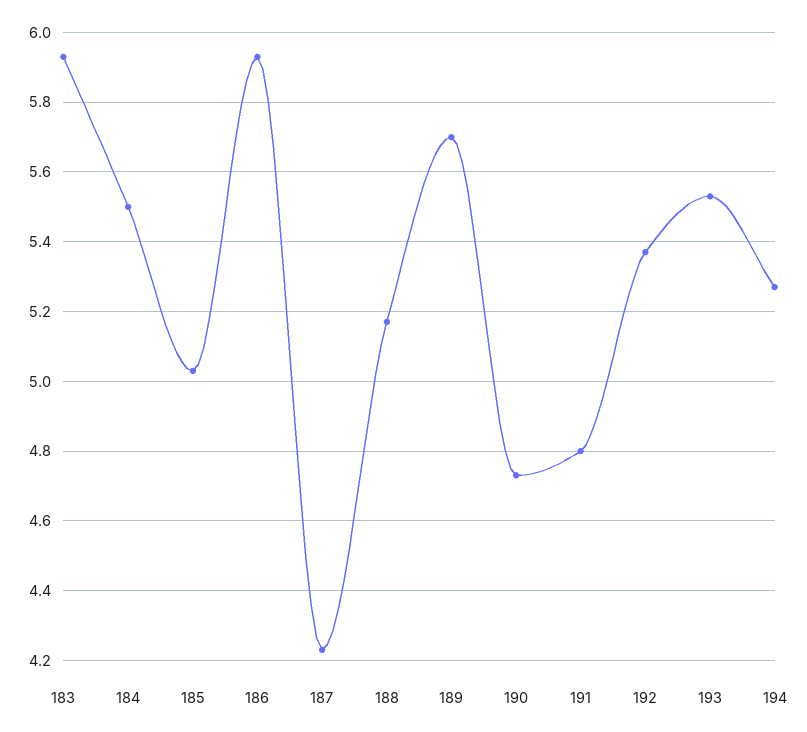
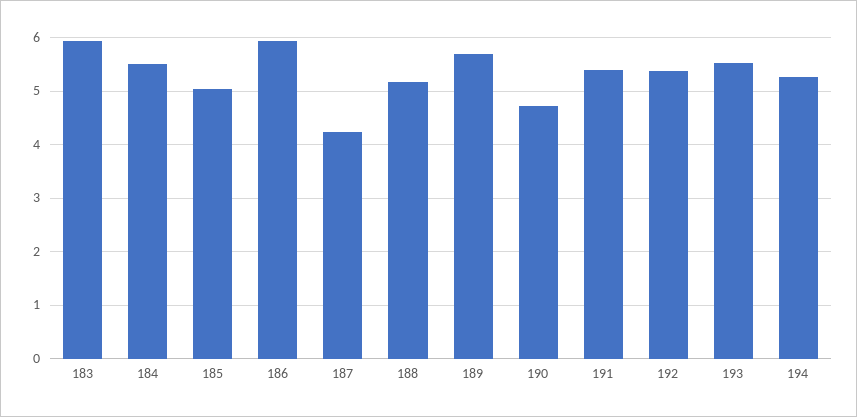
191: 4.8 -> 5.4

